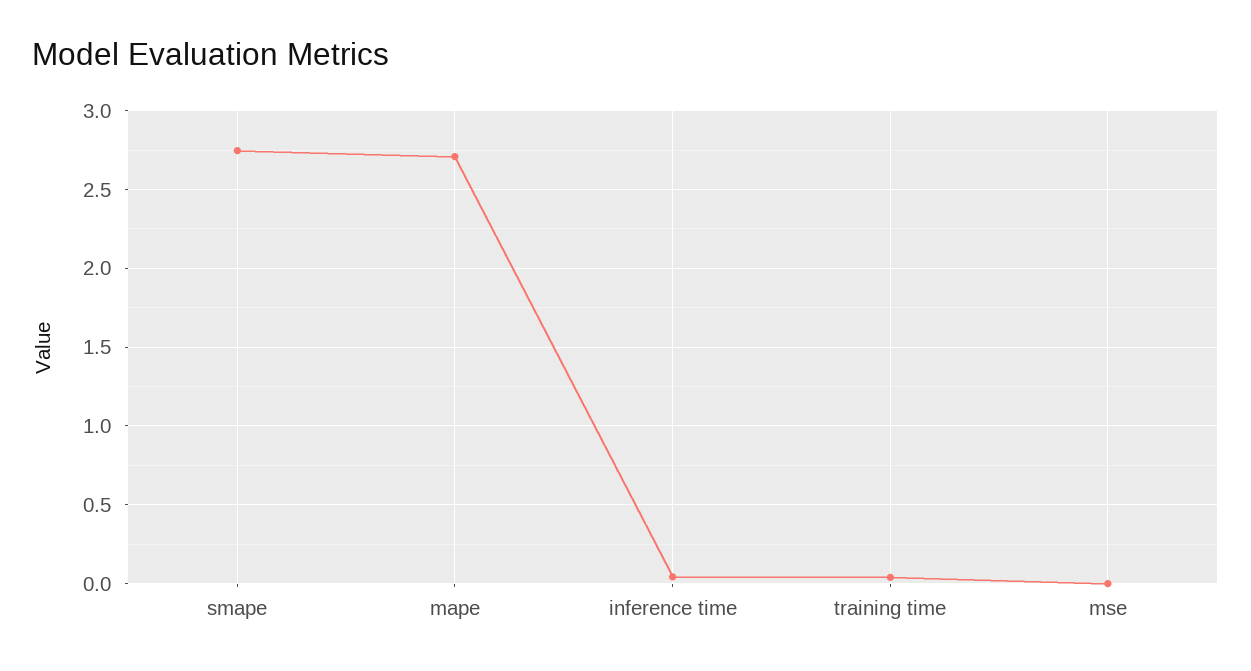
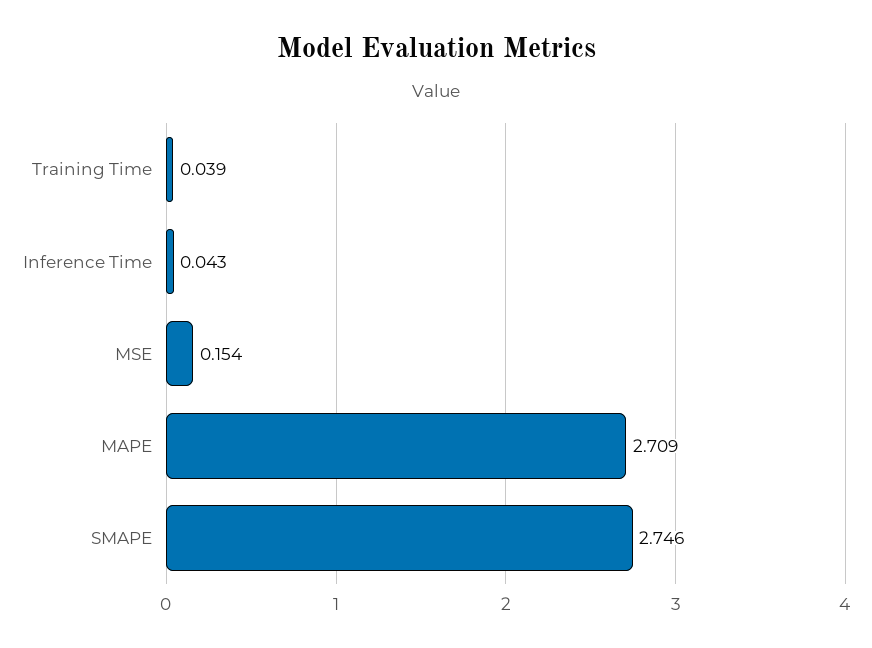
mse: 0 -> 0.154

